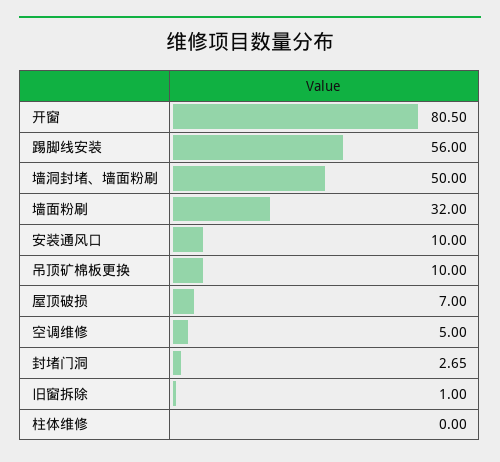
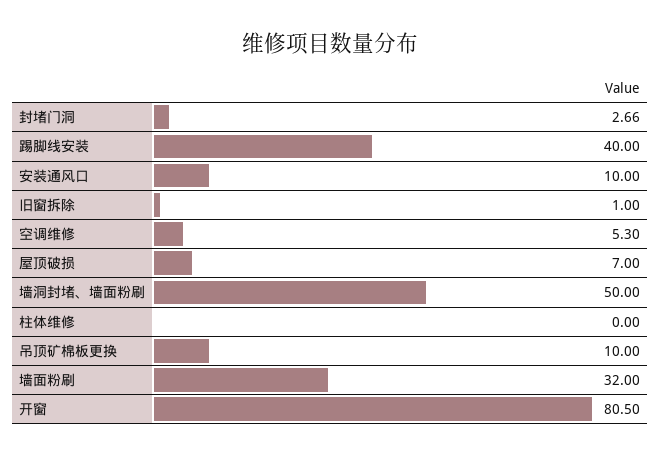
踢脚线安装: 56 -> 40
空调维修: 5 -> 5.3
封堵门洞: 2.65 -> 2.66

